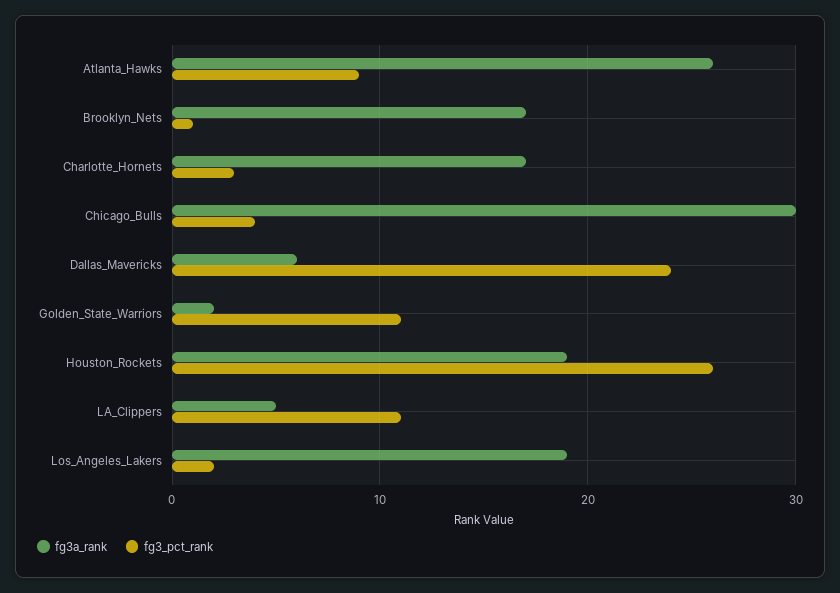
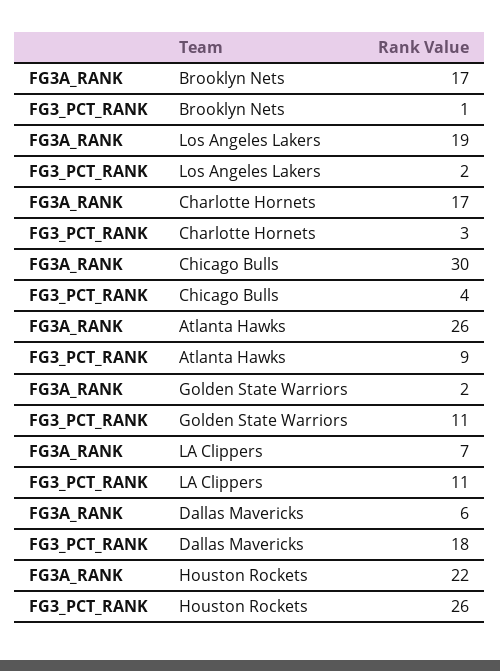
fg3_pct_rank, Dallas_Mavericks: 24 -> 18
fg3a_rank, Houston_Rockets: 19 -> 22
fg3a_rank, LA_Clippers: 5 -> 7

